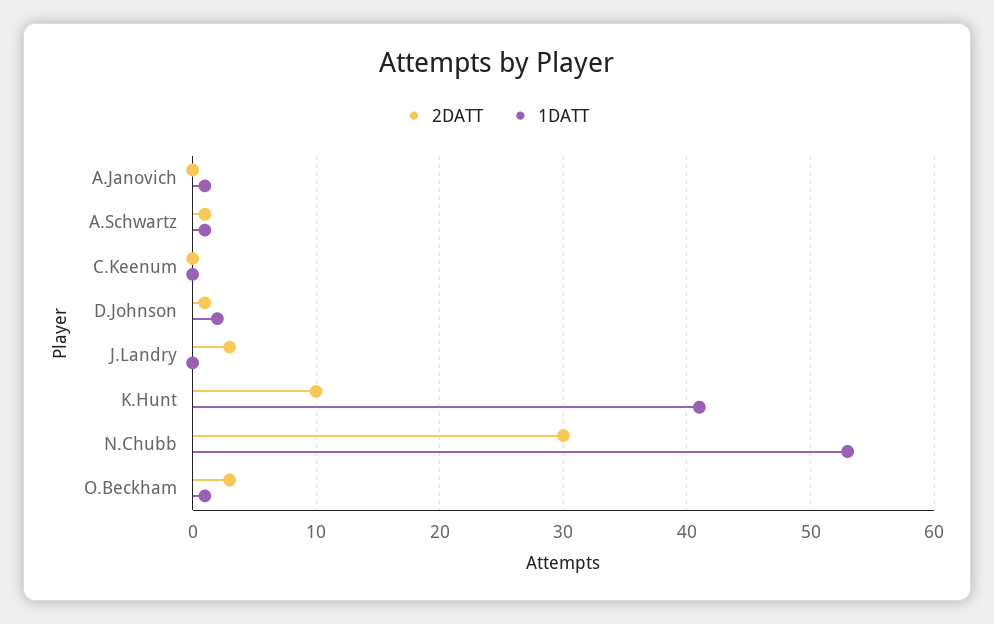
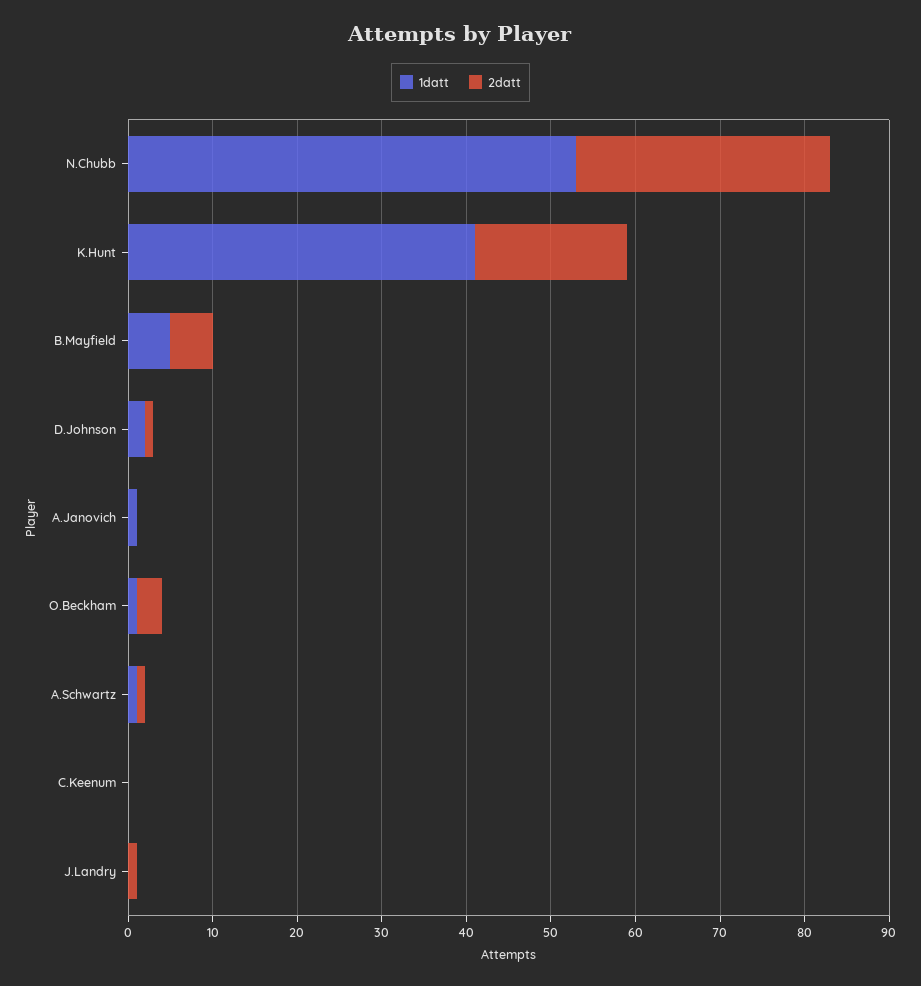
2DATT, J.Landry: 3 -> 1
2DATT, K.Hunt: 10 -> 18
1DATT, B.Mayfield: none -> 5
2DATT, B.Mayfield: none -> 5

